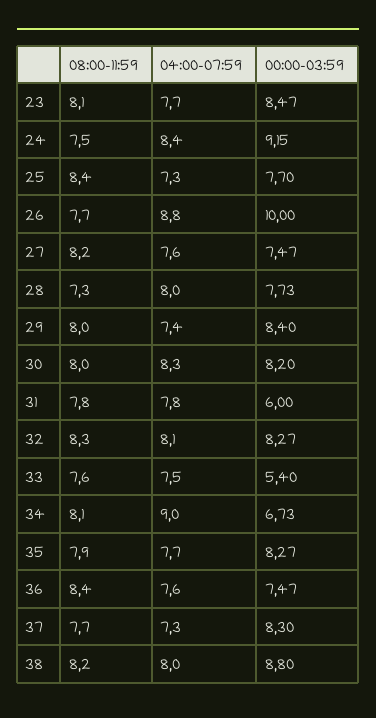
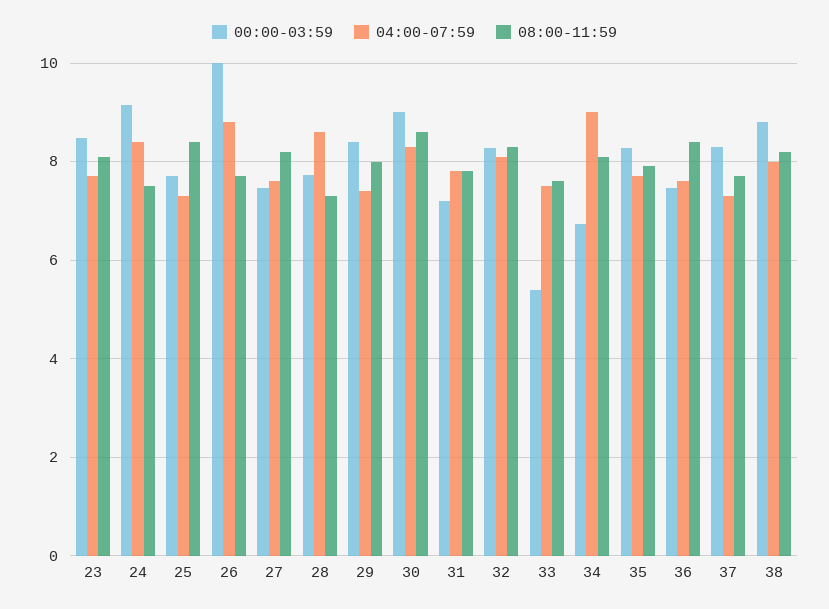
04:00-07:59, 28: 8 -> 8.6
08:00-11:59, 30: 8 -> 8.6
00:00-03:59, 30: 8.2 -> 9
00:00-03:59, 31: 6 -> 7.2

